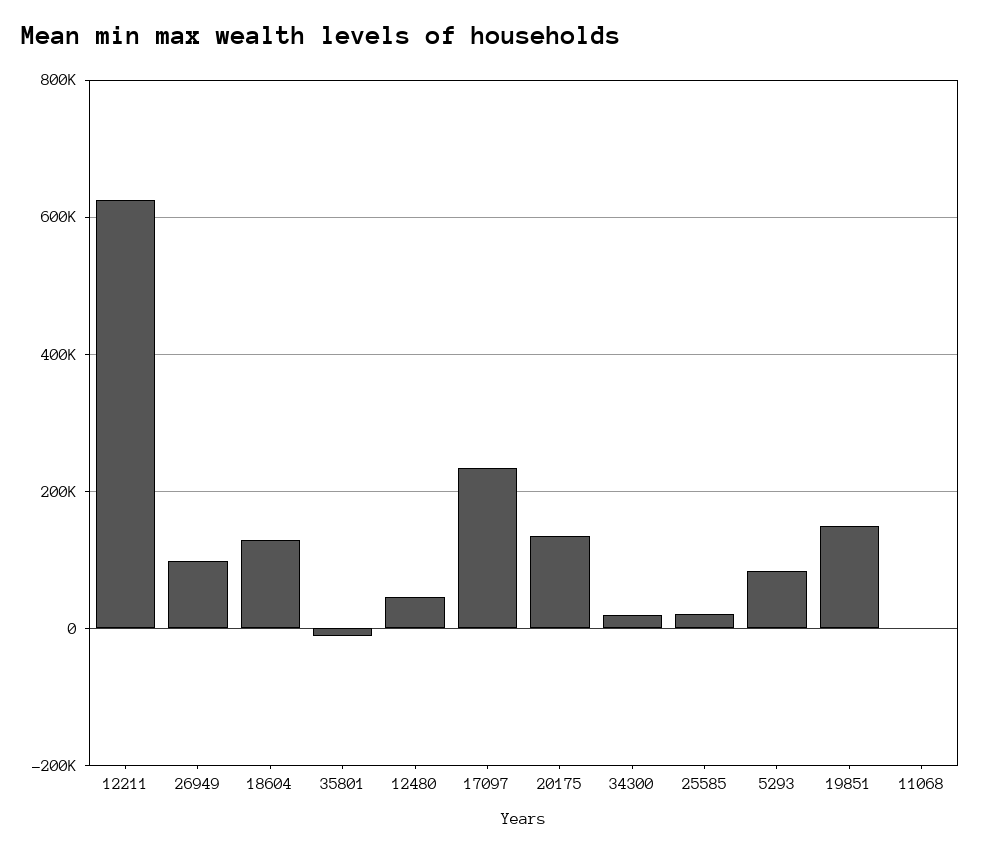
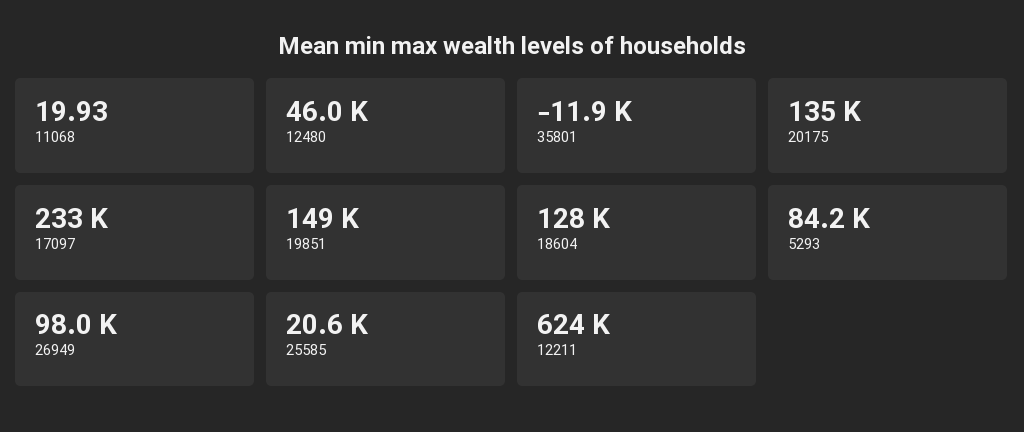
34300: 20000 -> none

